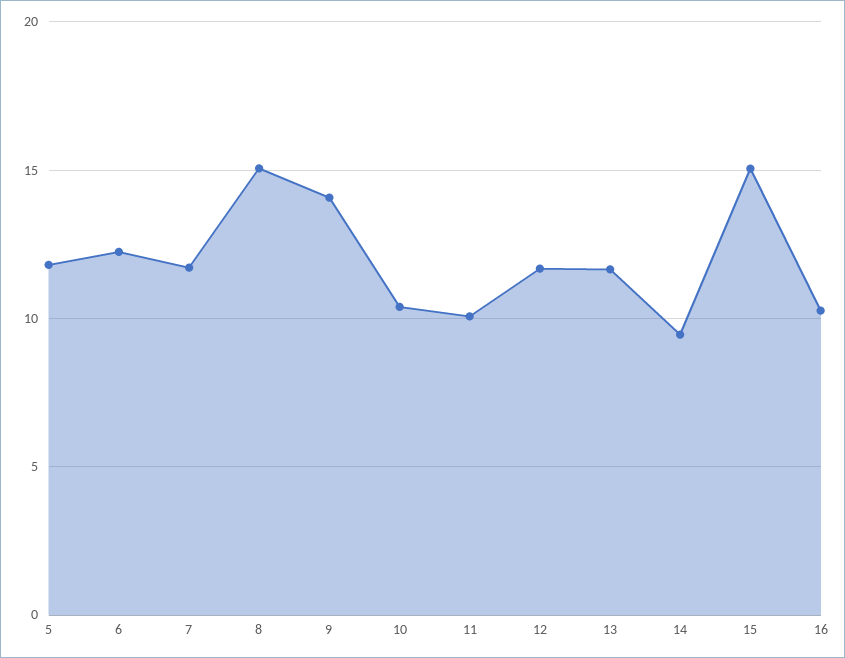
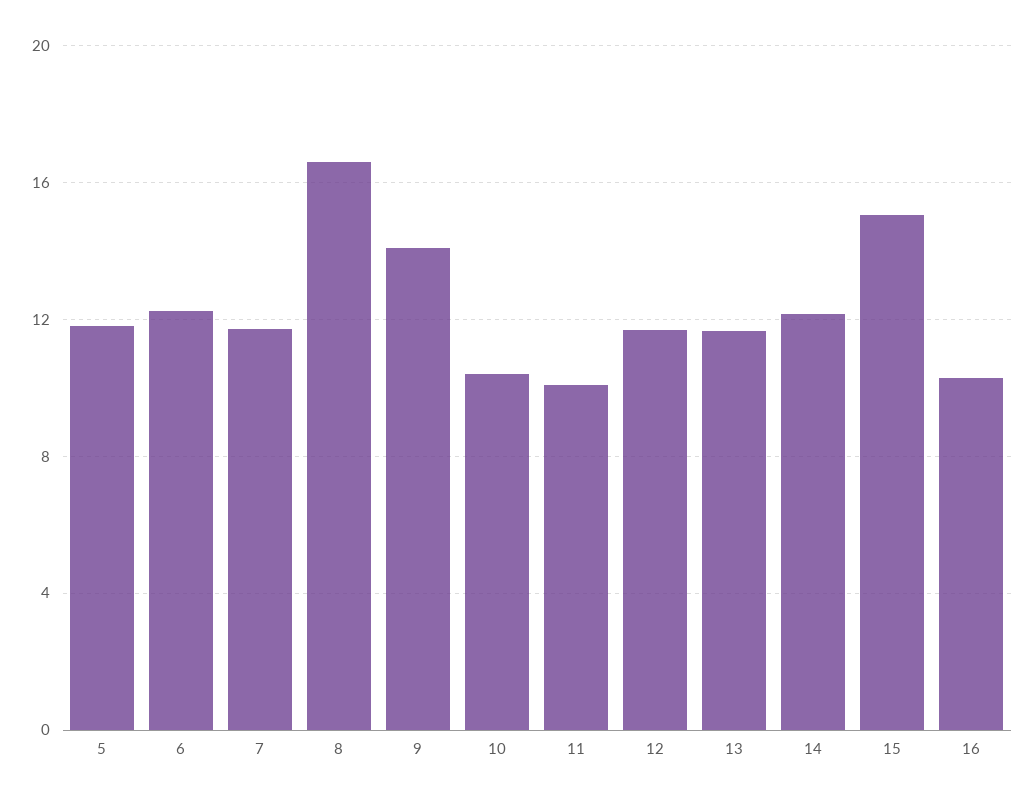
8: 15 -> 16.5
14: 9.5 -> 12

